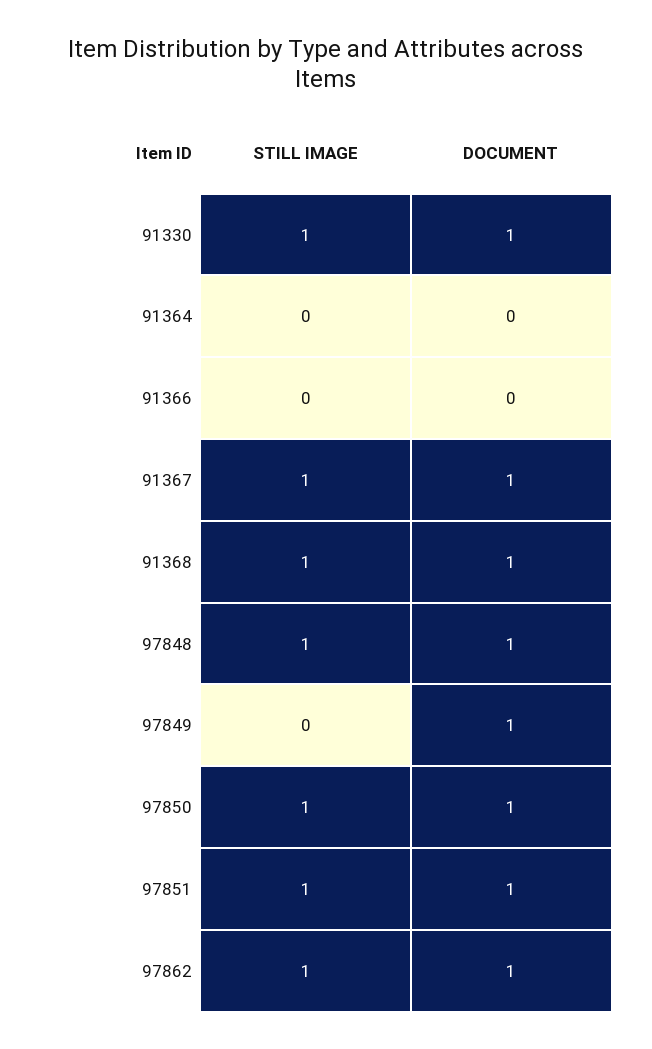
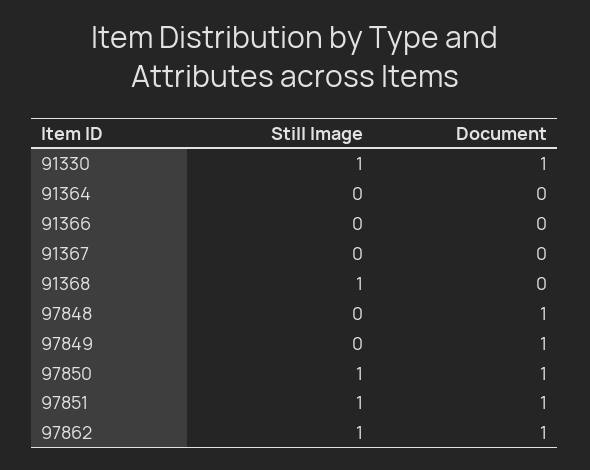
STILL IMAGE, 91367: 1 -> 0
DOCUMENT, 91367: 1 -> 0
DOCUMENT, 91368: 1 -> 0
STILL IMAGE, 97848: 1 -> 0

